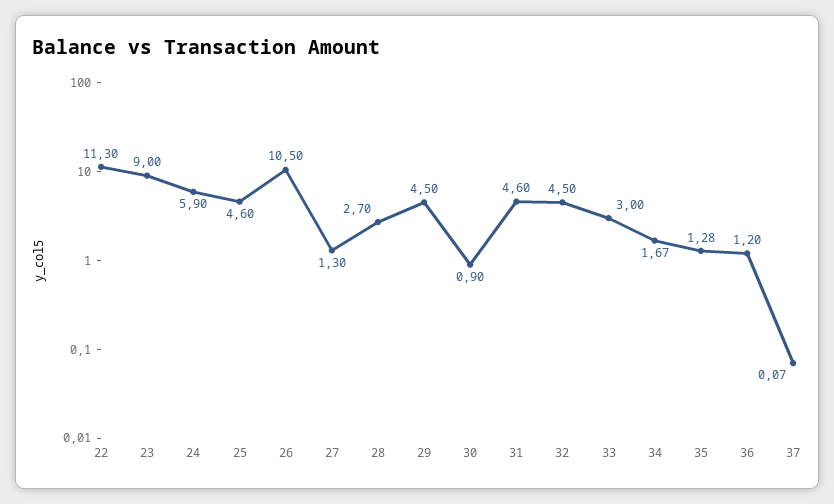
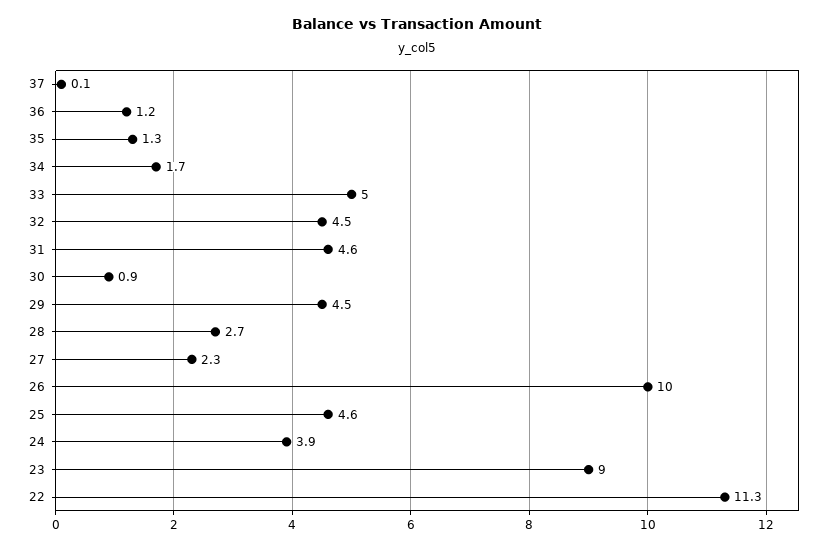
24: 5.9 -> 3.9
26: 10.5 -> 10
27: 1.3 -> 2.3
33: 3 -> 5

